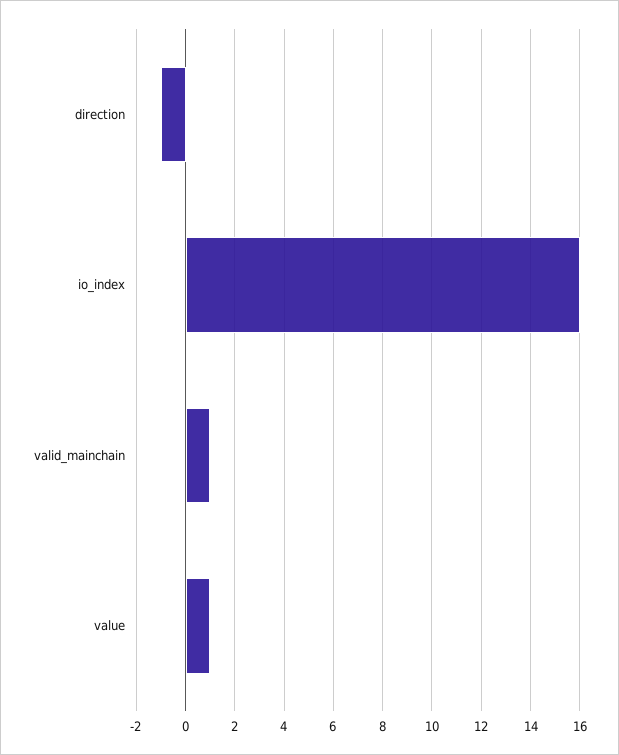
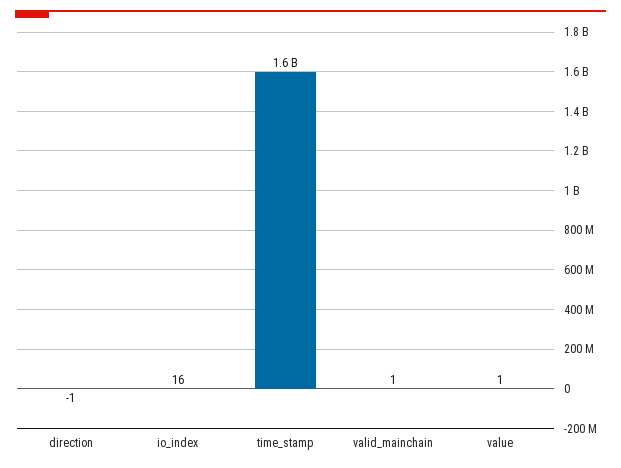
time_stamp: none -> 1600000000

